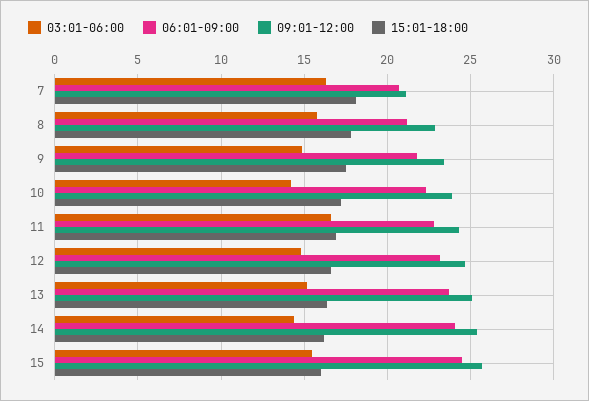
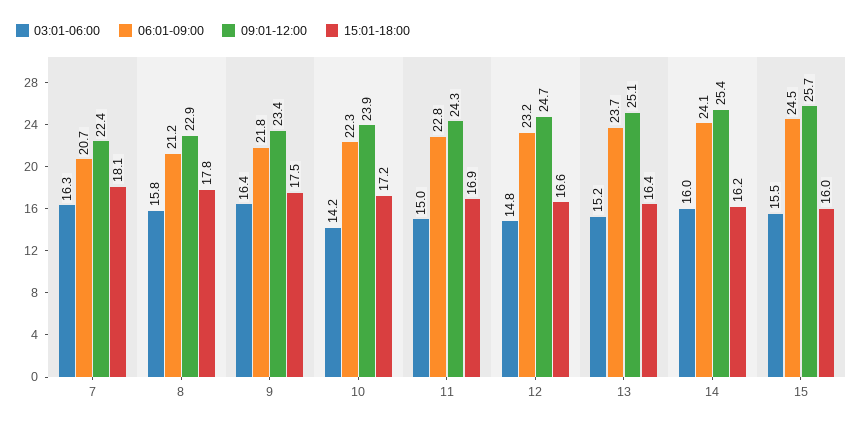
09:01-12:00, 7: 21 -> 22.4
03:01-06:00, 9: 15 -> 16.4
03:01-06:00, 11: 16.5 -> 15
03:01-06:00, 14: 14.5 -> 16

